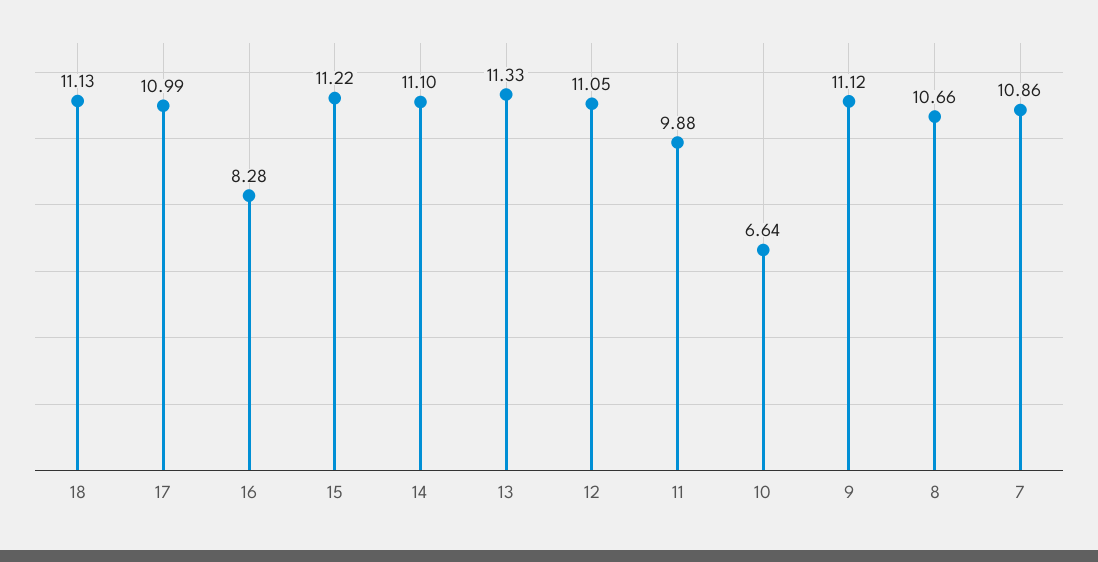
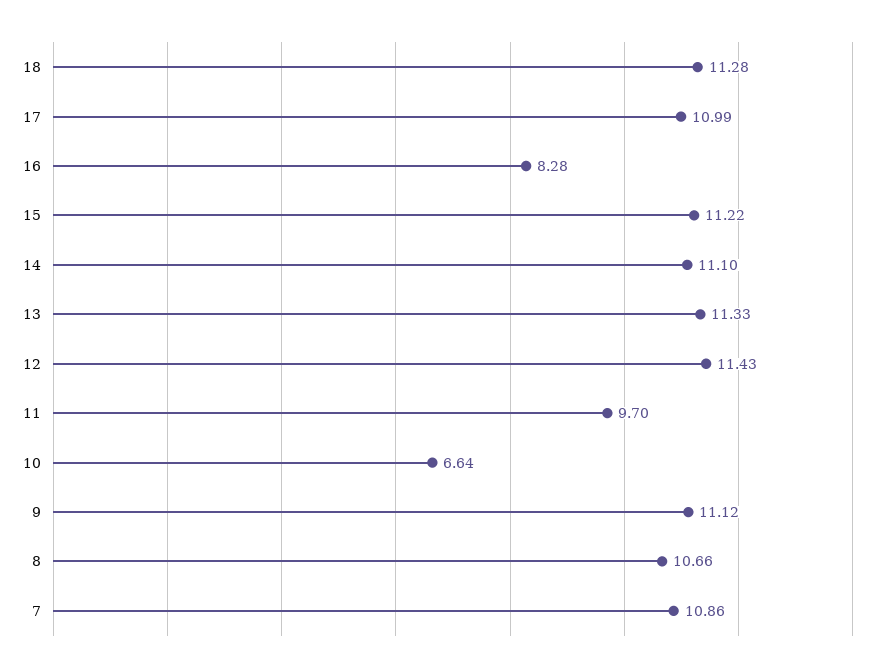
18: 11.13 -> 11.28
12: 11.05 -> 11.43
11: 9.88 -> 9.7

